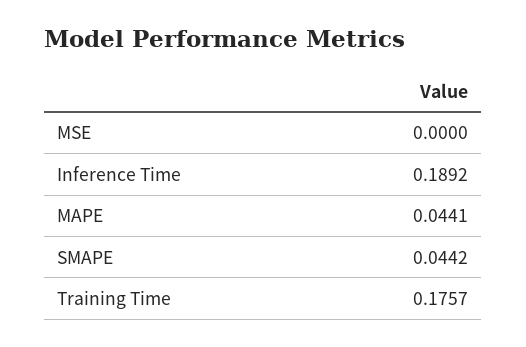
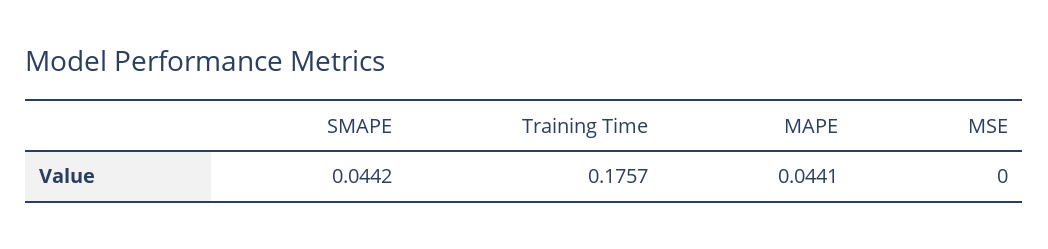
Inference Time: 0.1892 -> none

